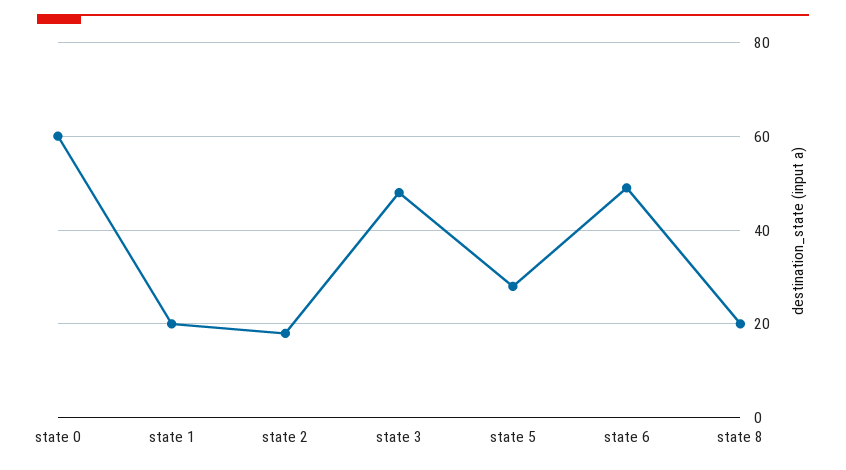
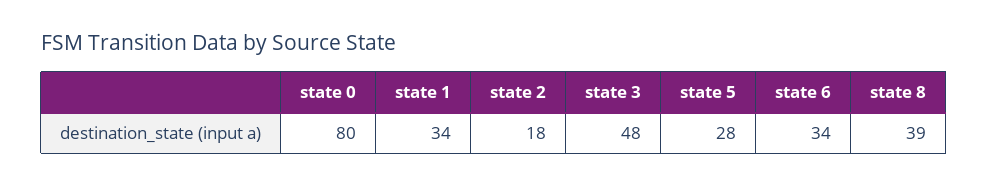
state 0: 60 -> 80
state 1: 20 -> 34
state 6: 50 -> 34
state 8: 20 -> 39

